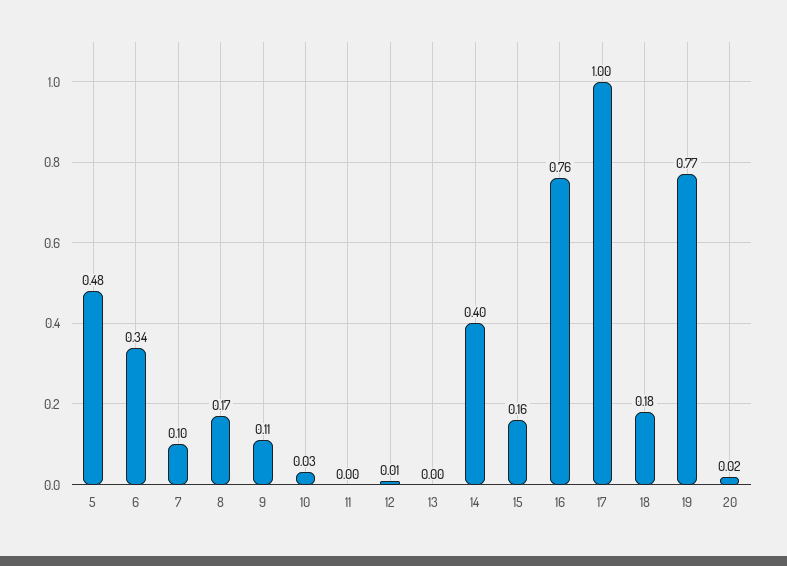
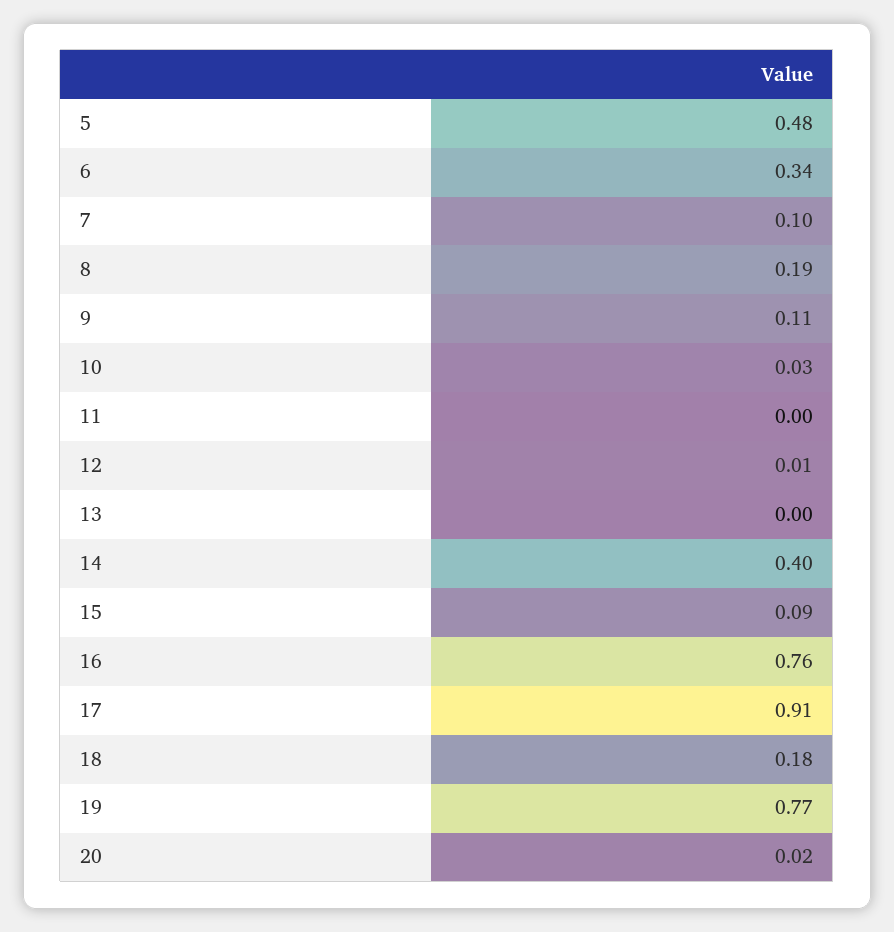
8: 0.17 -> 0.19
15: 0.16 -> 0.09
17: 1 -> 0.91

